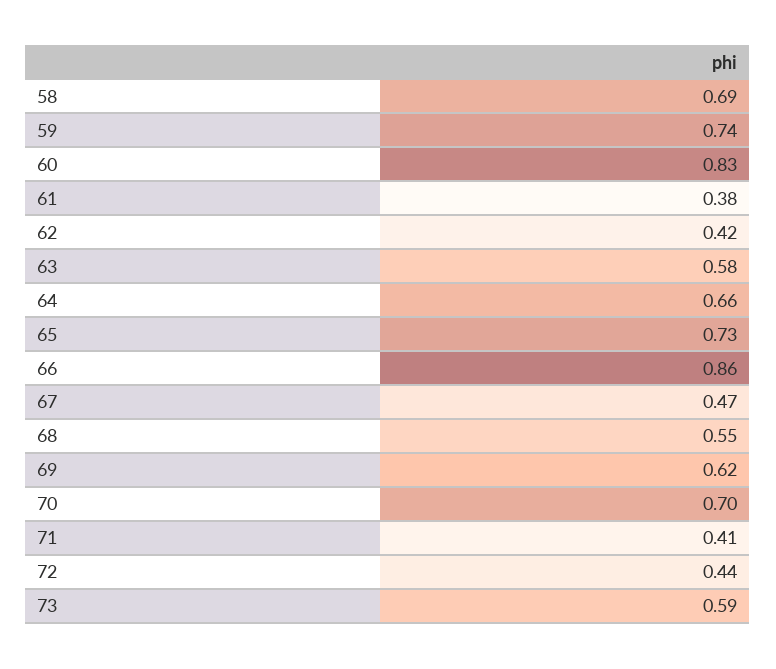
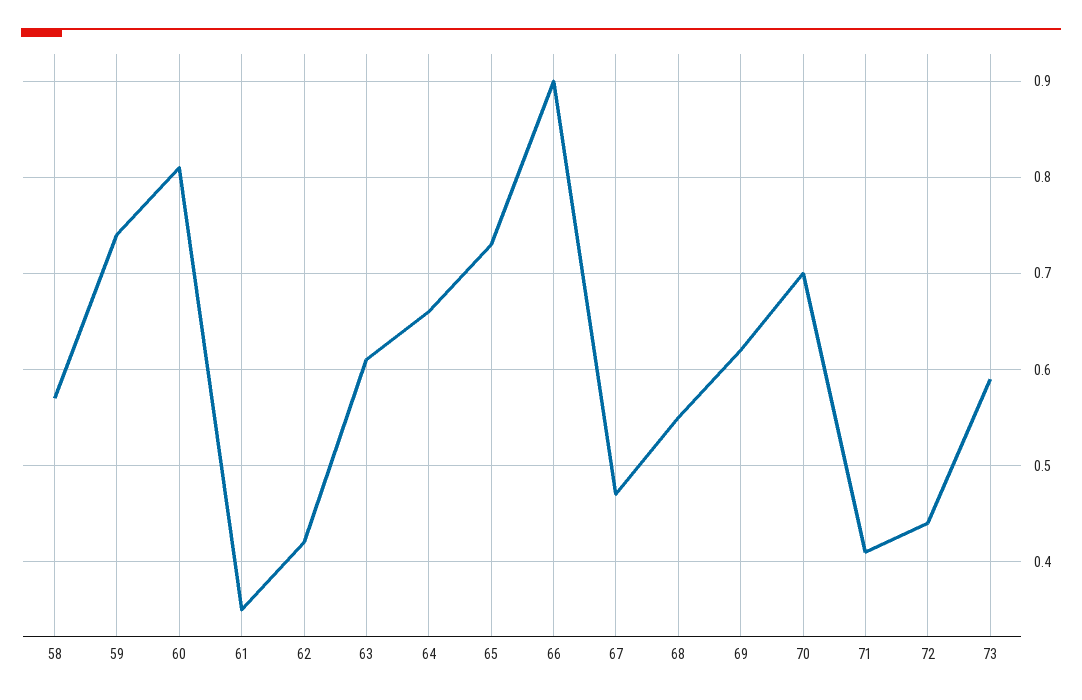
58: 0.69 -> 0.57
60: 0.83 -> 0.81
61: 0.38 -> 0.35
63: 0.58 -> 0.61
66: 0.86 -> 0.9

